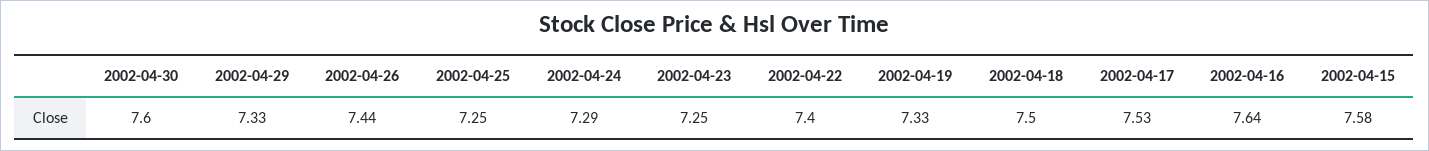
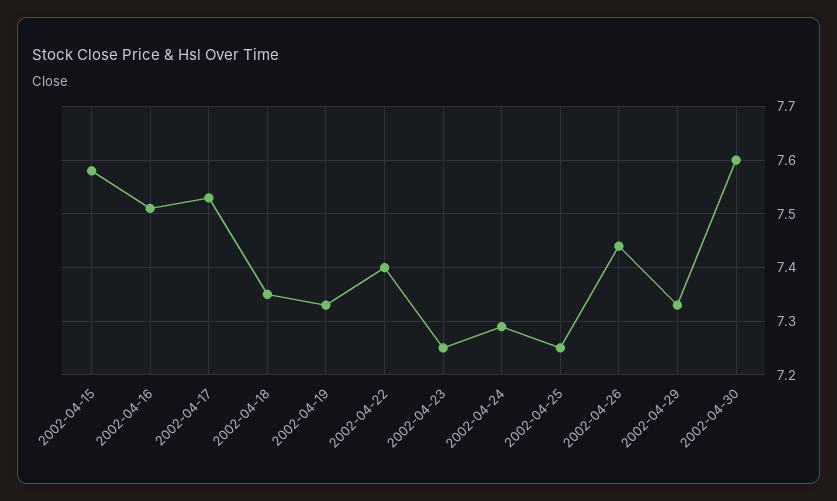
2002-04-18: 7.5 -> 7.35
2002-04-16: 7.64 -> 7.5

